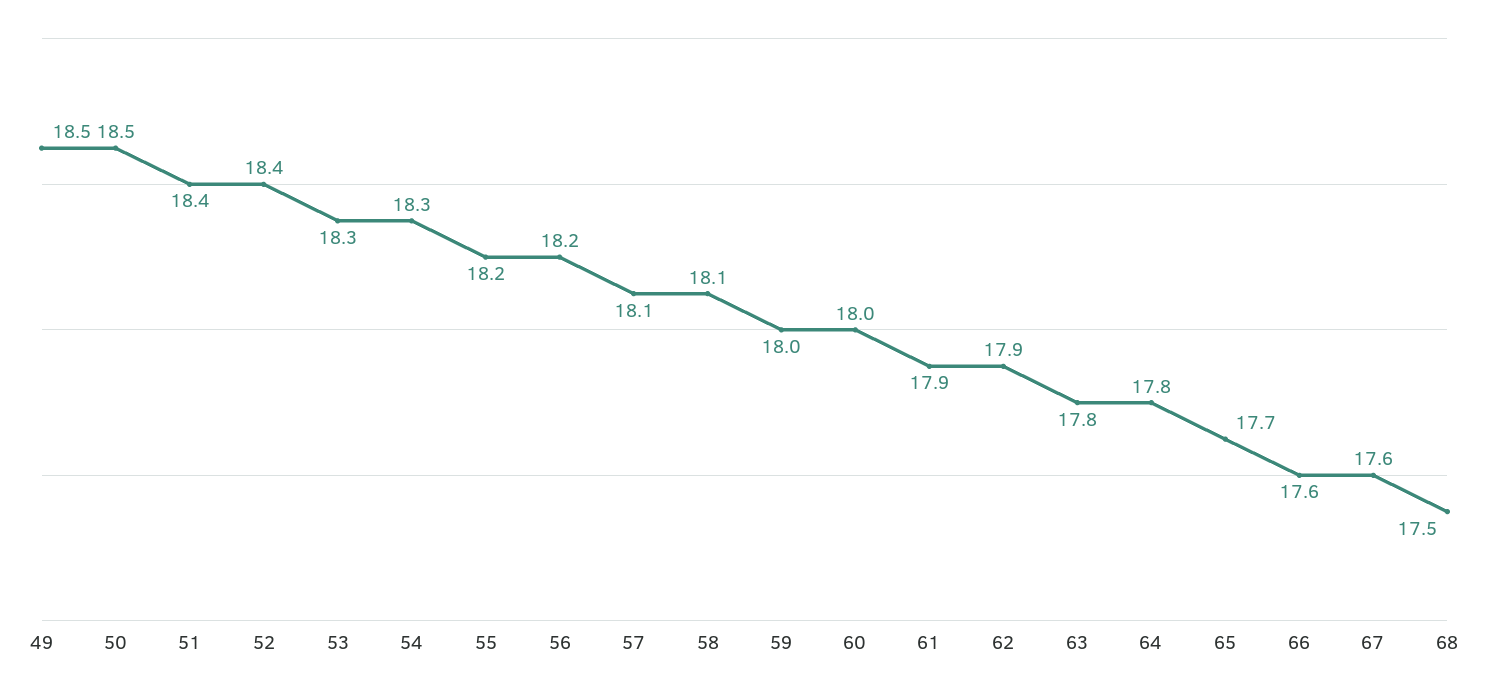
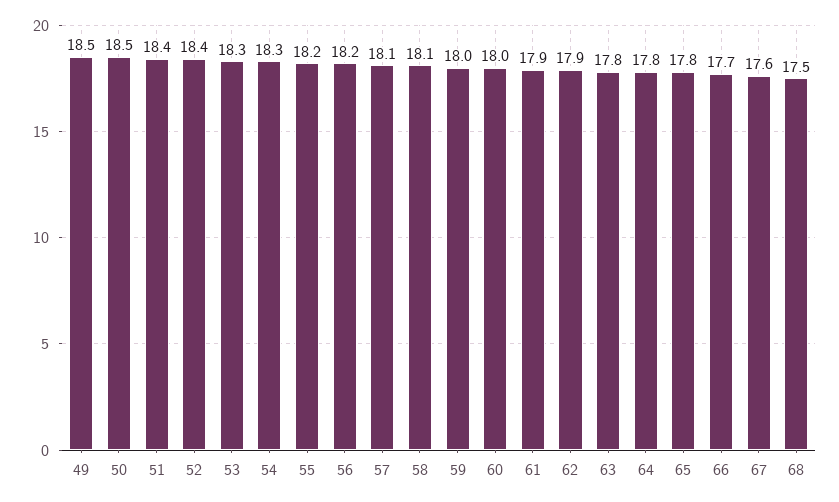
65: 17.7 -> 17.8
66: 17.6 -> 17.7

